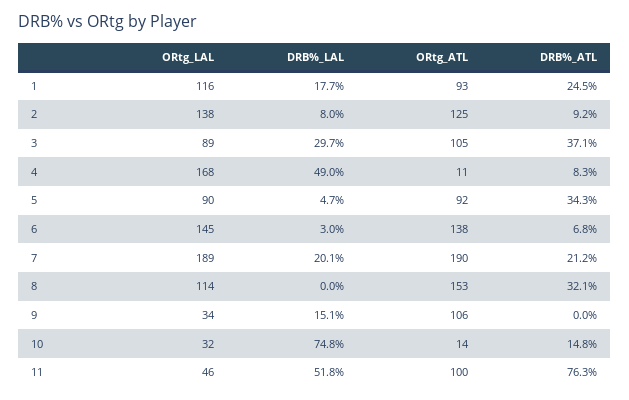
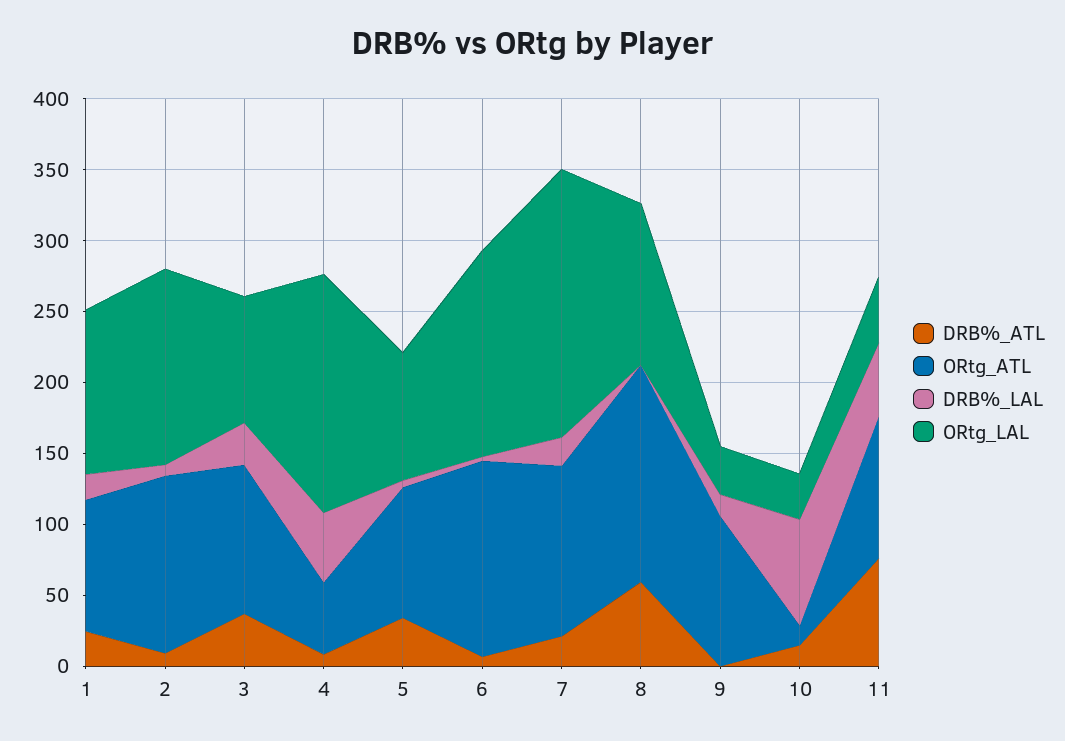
ORtg_ATL, 4: 11 -> 50
ORtg_ATL, 7: 190 -> 120
DRB%_ATL, 8: 32.1 -> 60

